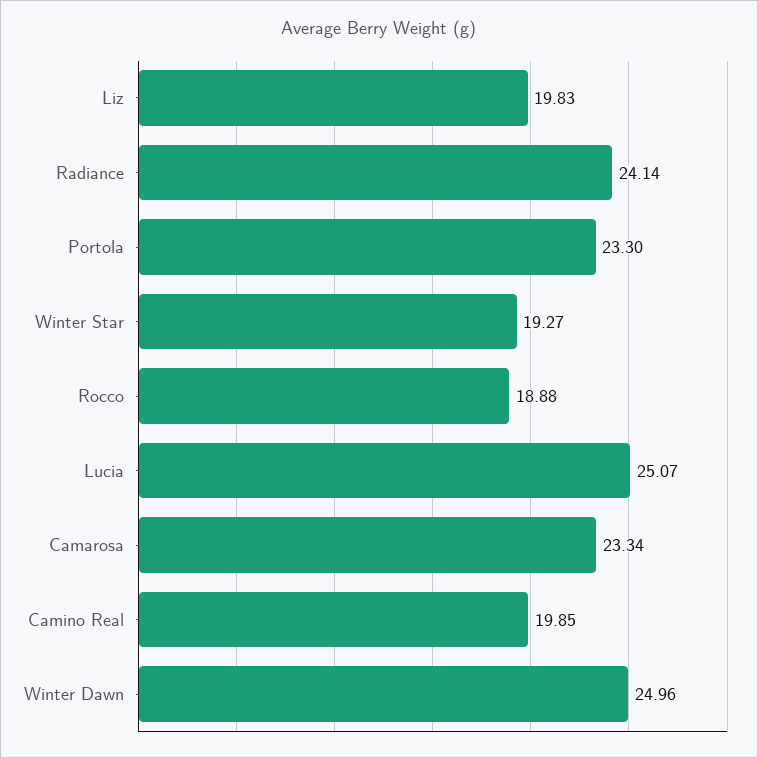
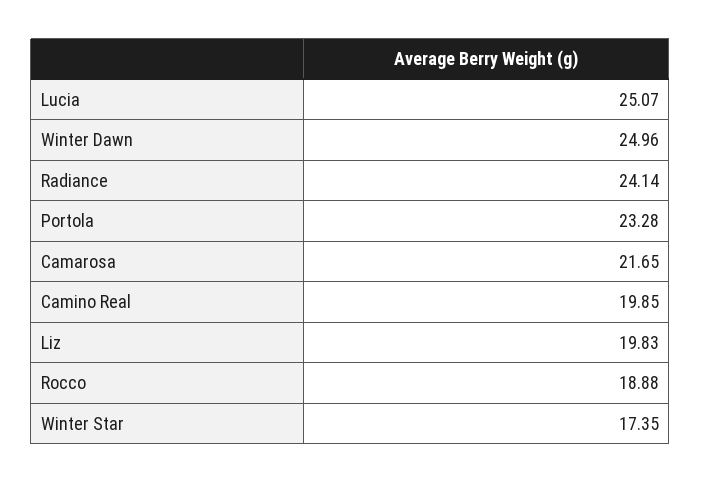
Portola: 23.3 -> 23.28
Winter Star: 19.27 -> 17.35
Camarosa: 23.34 -> 21.65

